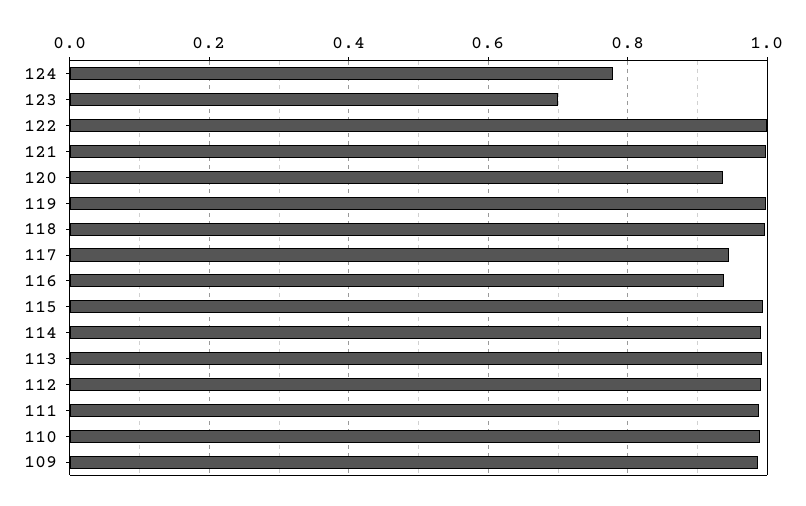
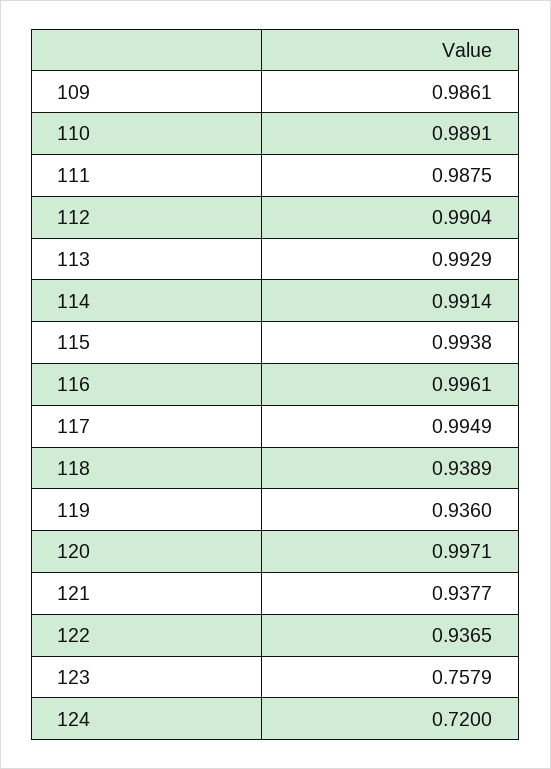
124: 0.78 -> 0.72
123: 0.7 -> 0.7579
122: 1 -> 0.9365
121: 1 -> 0.9377
120: 0.94 -> 0.9971
119: 1 -> 0.936
118: 1 -> 0.9389
117: 0.94 -> 0.9949
116: 0.94 -> 0.9961

